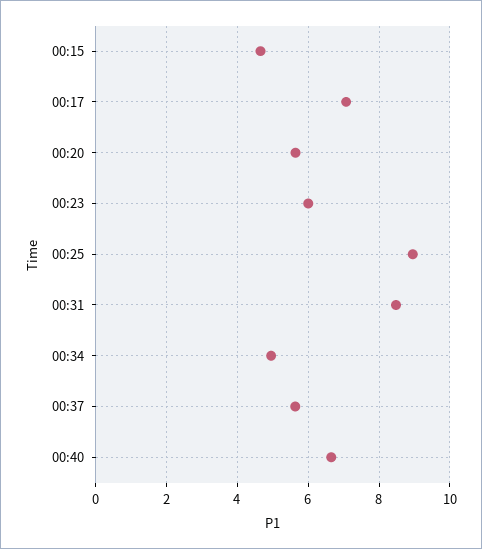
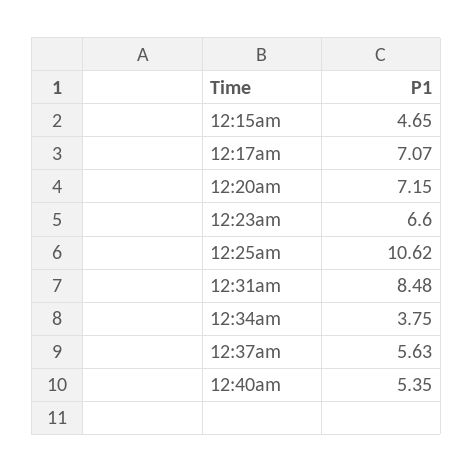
00:20: 5.6 -> 7.15
00:23: 6 -> 6.6
00:25: 9 -> 10.62
00:34: 5 -> 3.75
00:40: 6.6 -> 5.35

